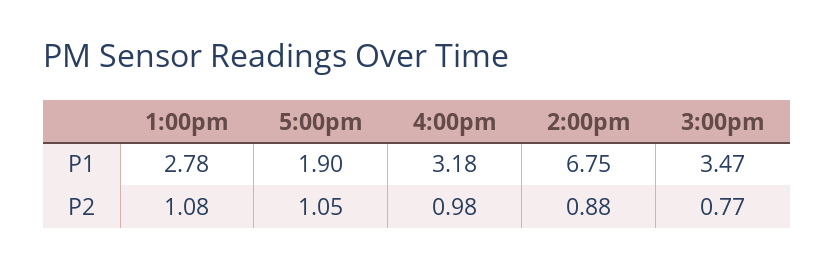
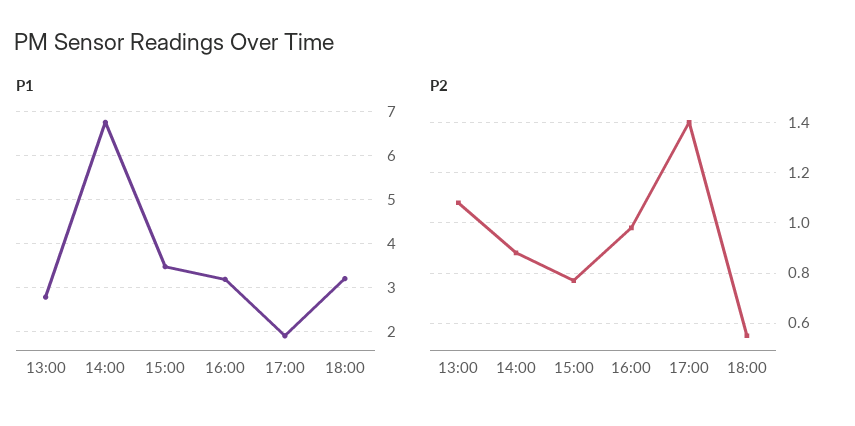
P2, 5:00pm: 1.05 -> 1.4
P1, 18:00: none -> 3.2
P2, 18:00: none -> 0.55

